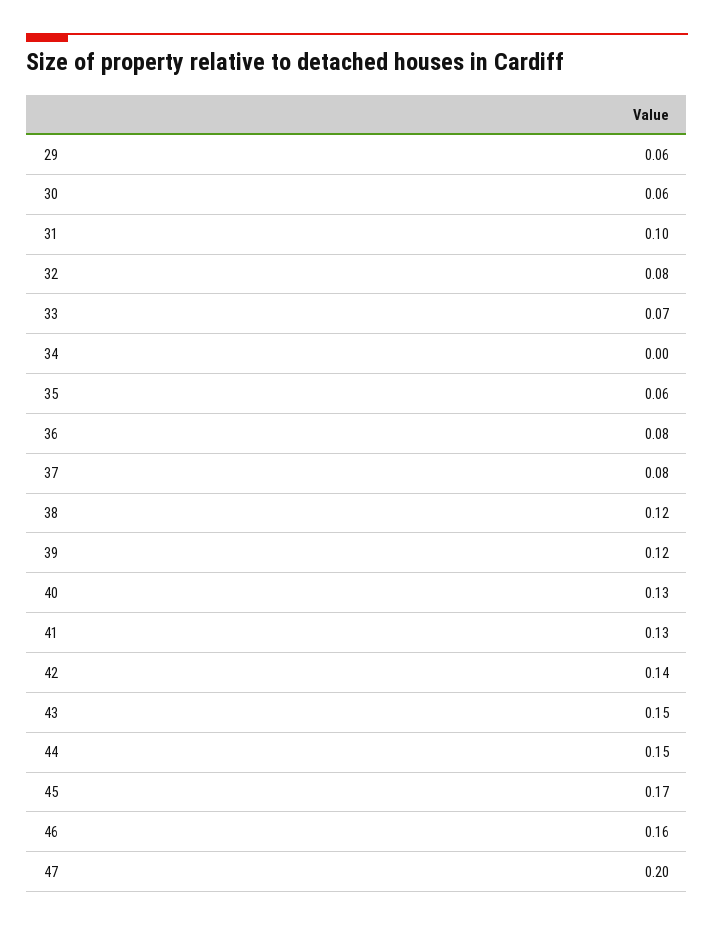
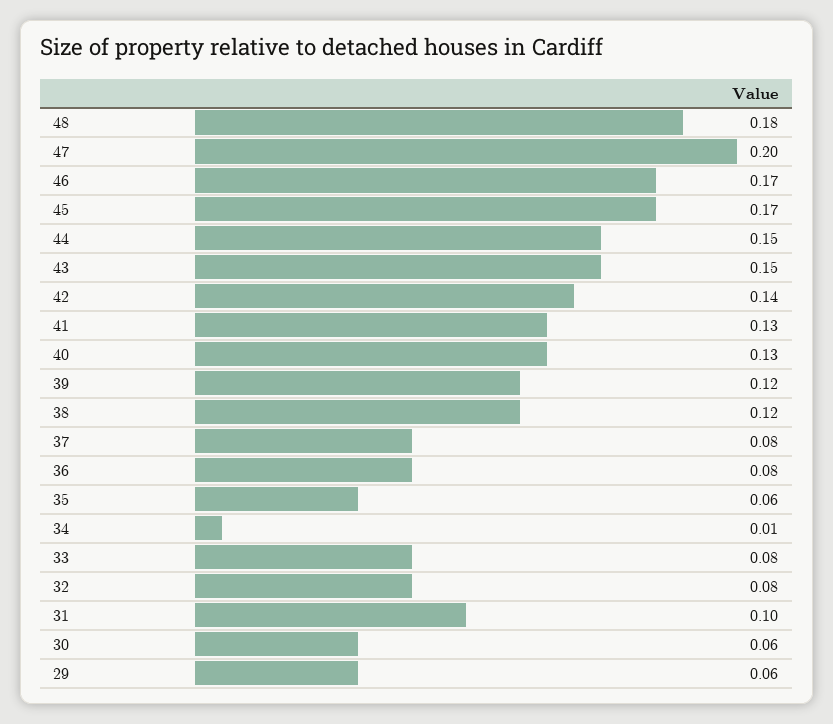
33: 0.07 -> 0.08
34: 0 -> 0.01
46: 0.16 -> 0.17
48: none -> 0.18

